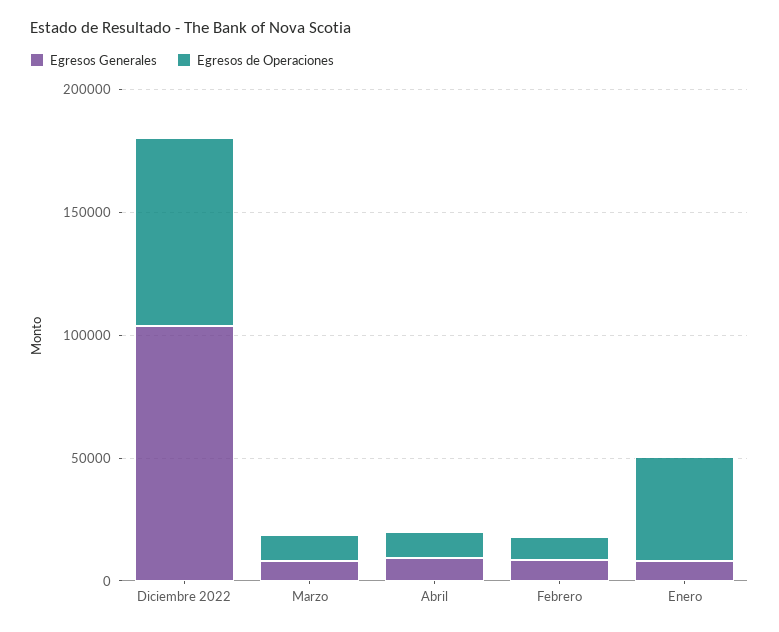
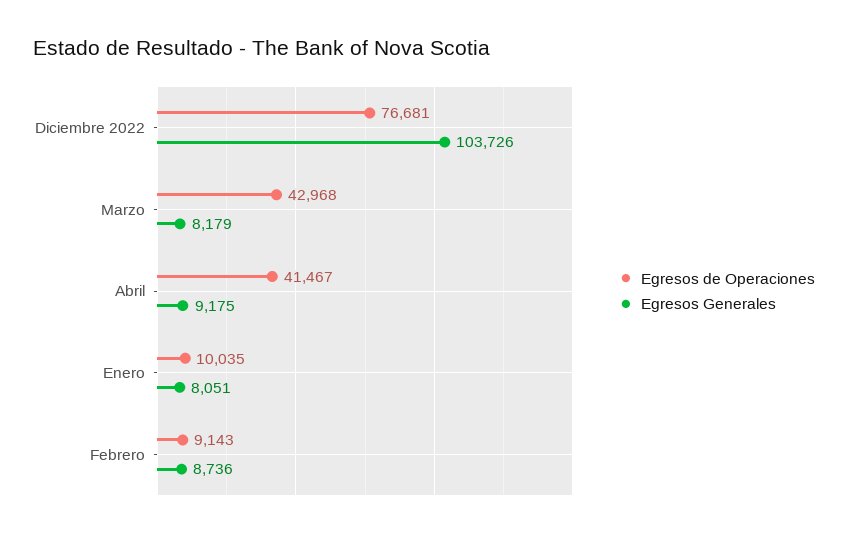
Egresos de Operaciones, Marzo: 10000 -> 42968
Egresos de Operaciones, Abril: 10000 -> 41467
Egresos de Operaciones, Enero: 40000 -> 10035

